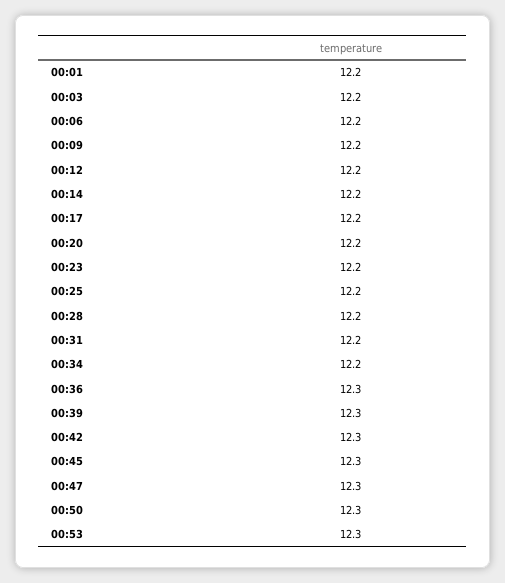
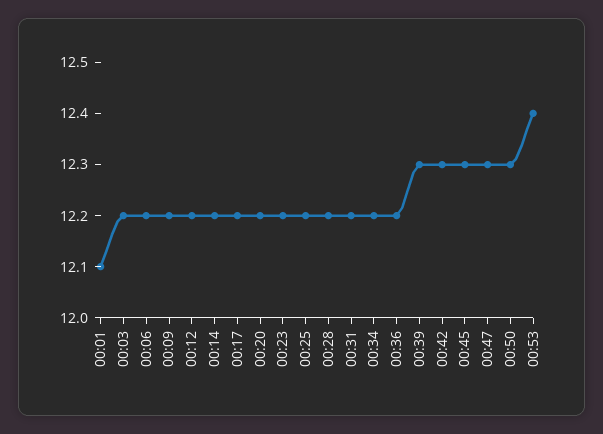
00:01: 12.2 -> 12.1
00:36: 12.3 -> 12.2
00:53: 12.3 -> 12.4

